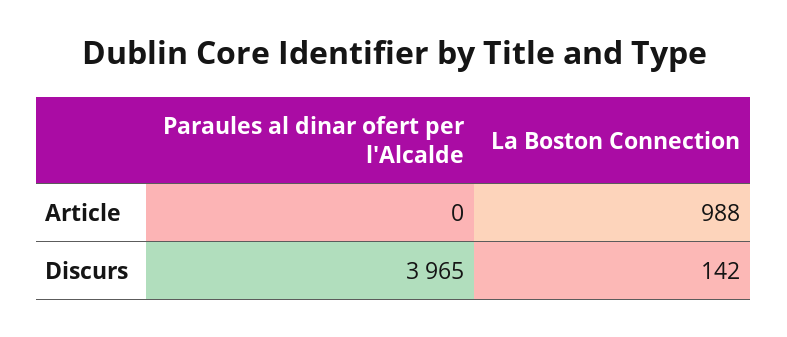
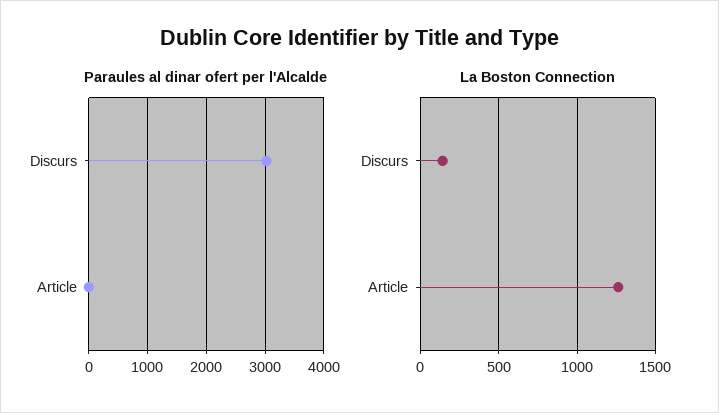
La Boston Connection, Article: 988 -> 1250
Paraules al dinar ofert per l'Alcalde, Discurs: 3965 -> 3000

